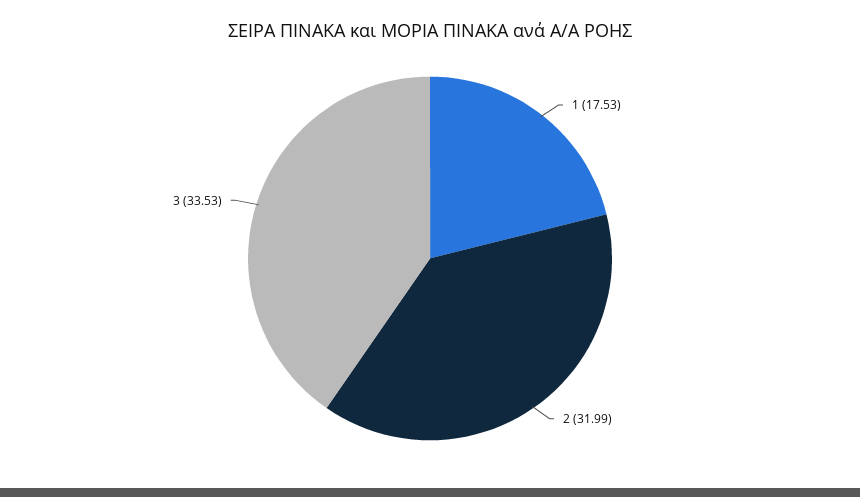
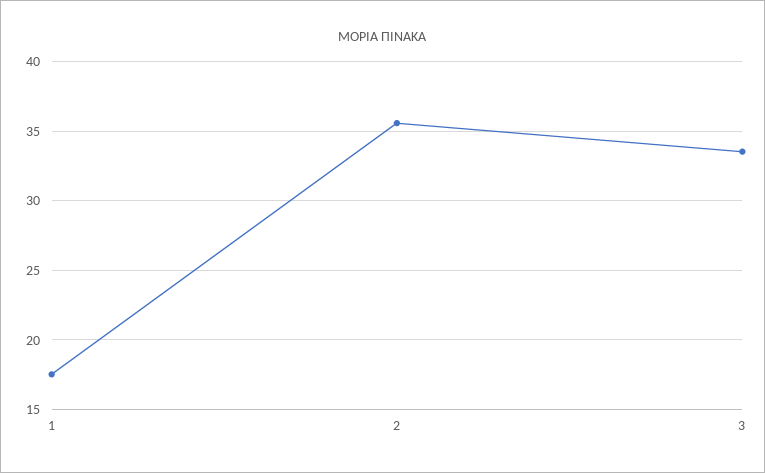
2: 31.99 -> 35.5

